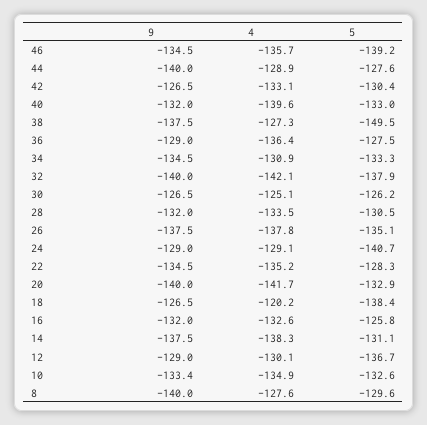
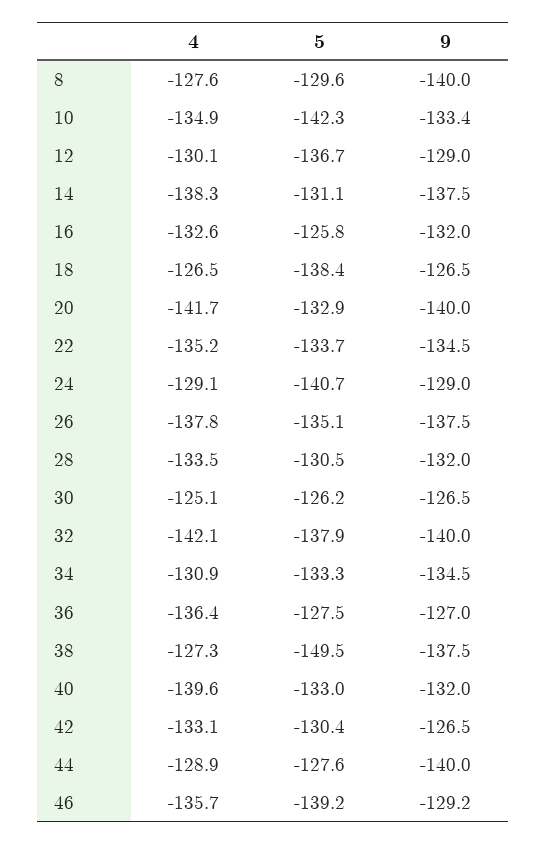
9, 46: -134.5 -> -129.2
9, 36: -129 -> -127
5, 22: -128.3 -> -133.7
4, 18: -120.2 -> -126.5
5, 10: -132.6 -> -142.3

